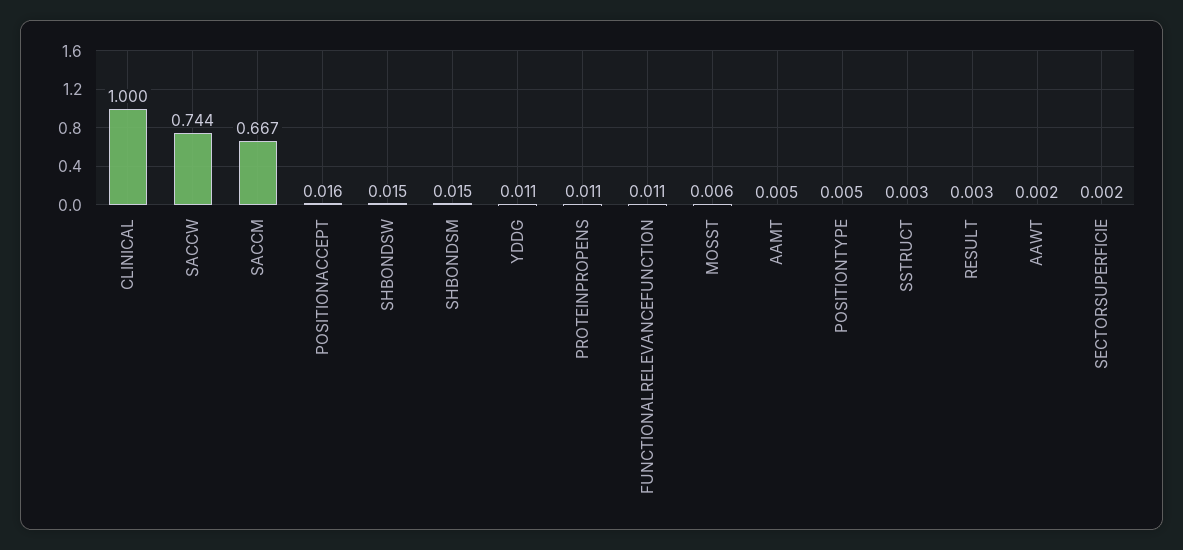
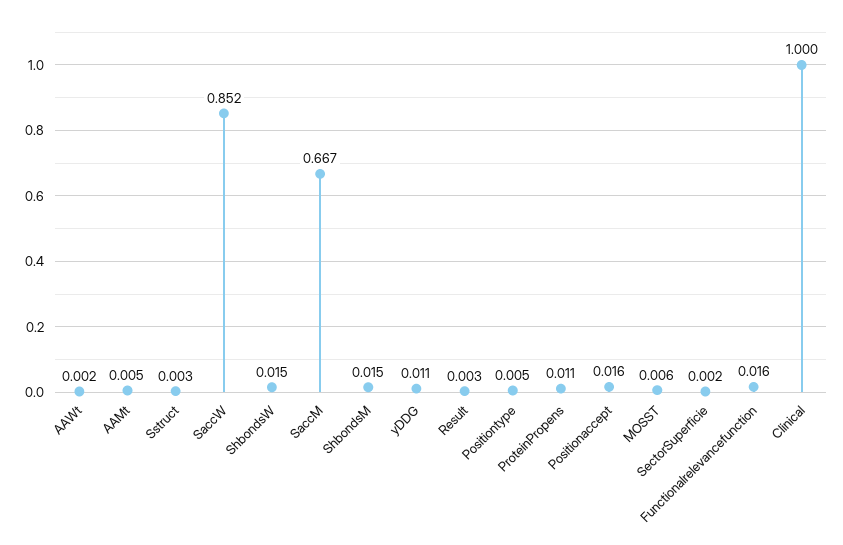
SACCW: 0.744 -> 0.852
FUNCTIONALRELEVANCEFUNCTION: 0.011 -> 0.016

